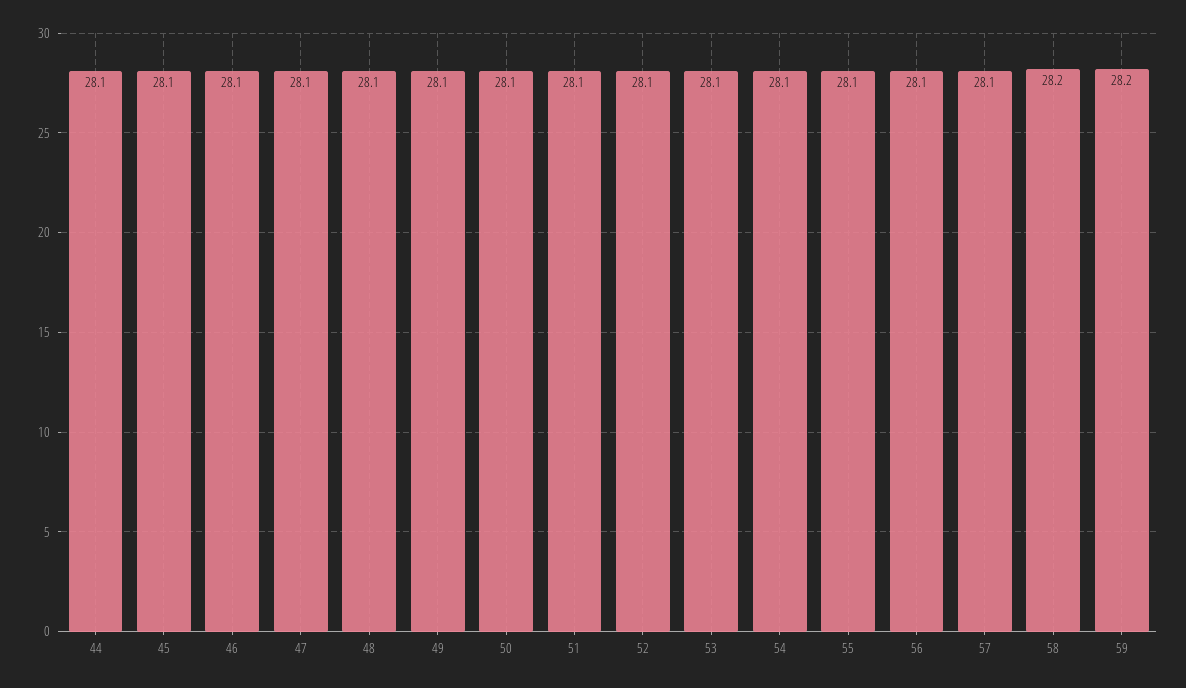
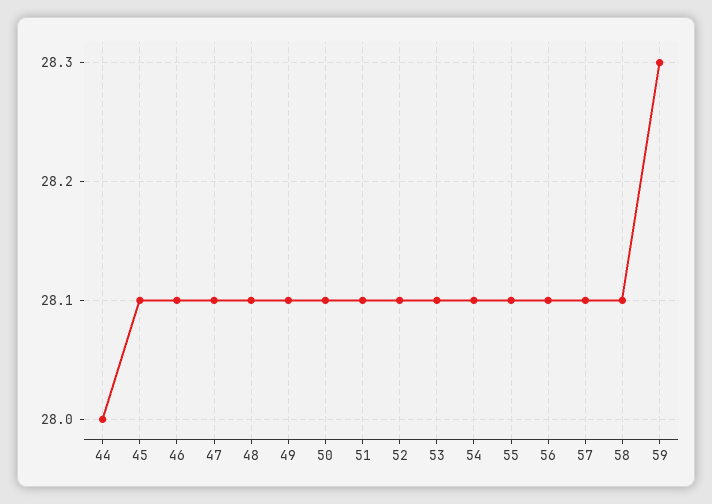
44: 28.1 -> 28
58: 28.2 -> 28.1
59: 28.2 -> 28.3

